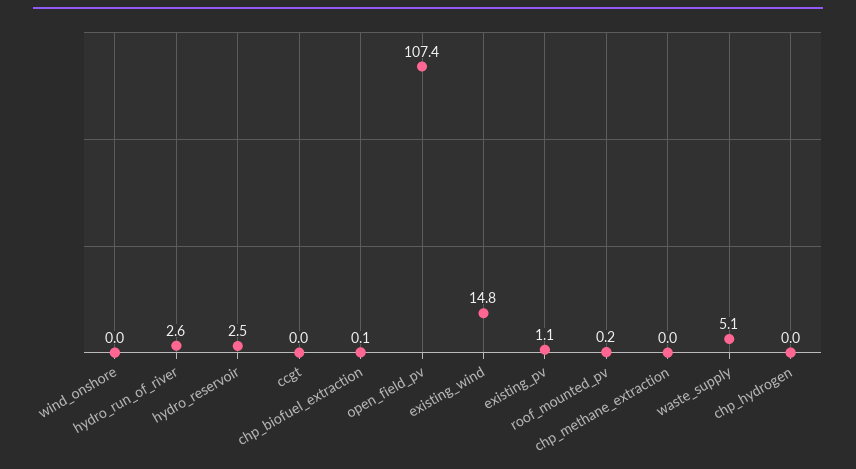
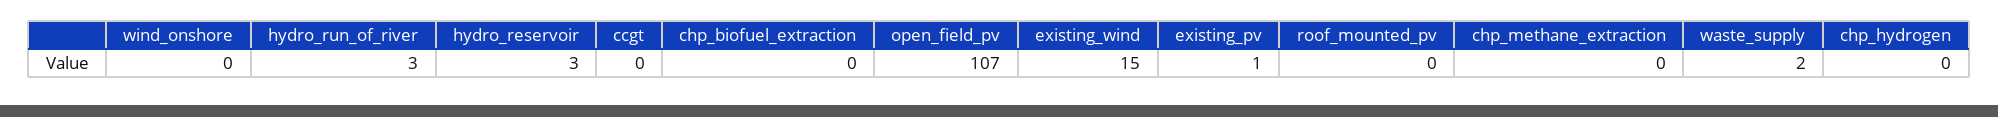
waste_supply: 5.1 -> 2

